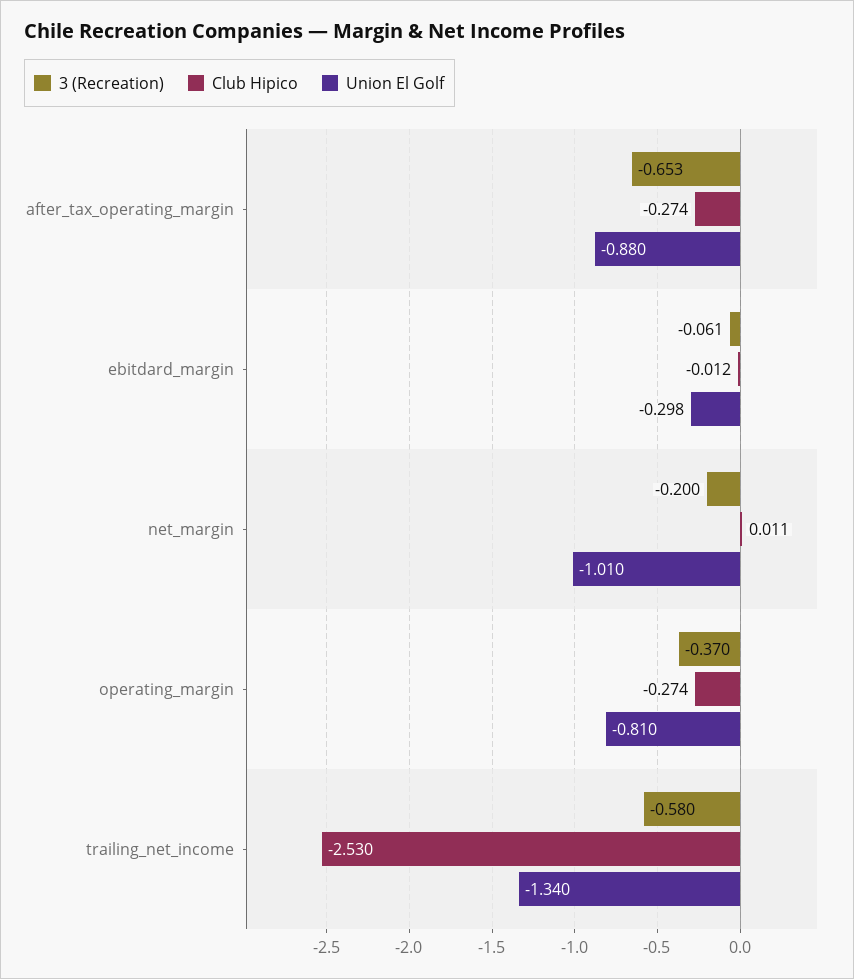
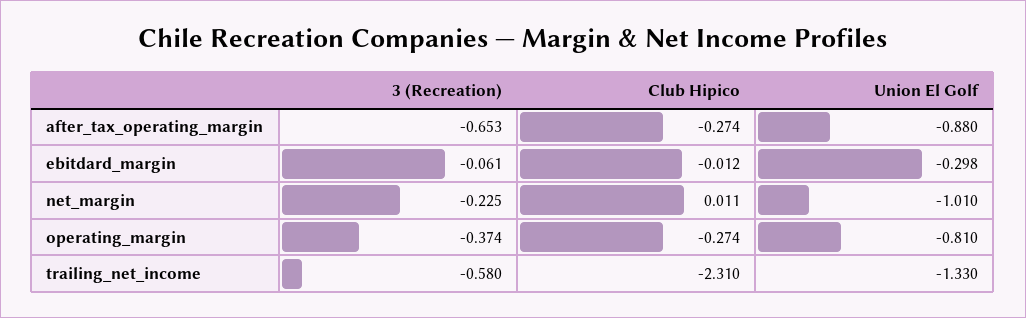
3 (Recreation), net_margin: -0.2 -> -0.225
3 (Recreation), operating_margin: -0.37 -> -0.374
Club Hipico, trailing_net_income: -2.53 -> -2.31
Union El Golf, trailing_net_income: -1.34 -> -1.33

